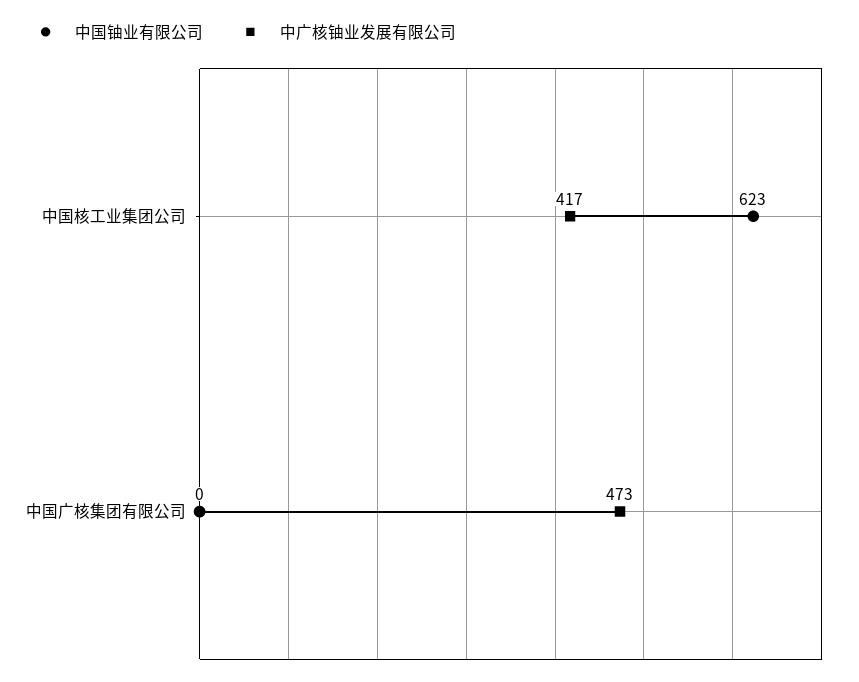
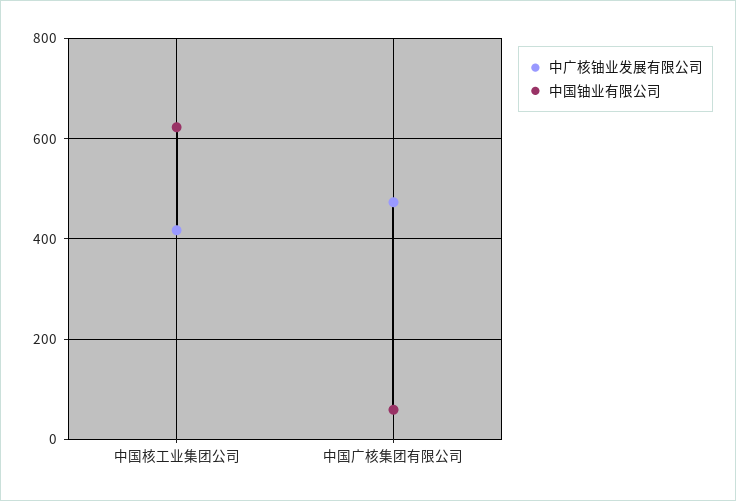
中国铀业有限公司, 中国广核集团有限公司: 0 -> 60

